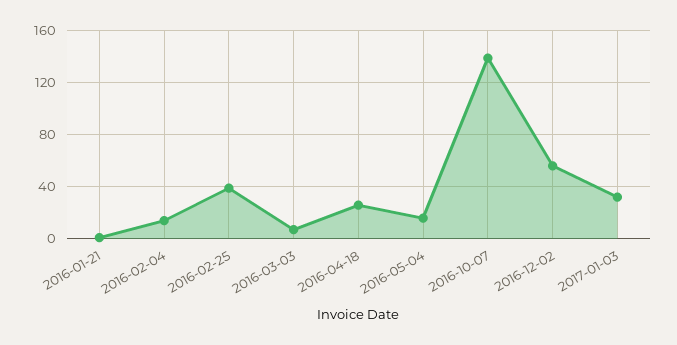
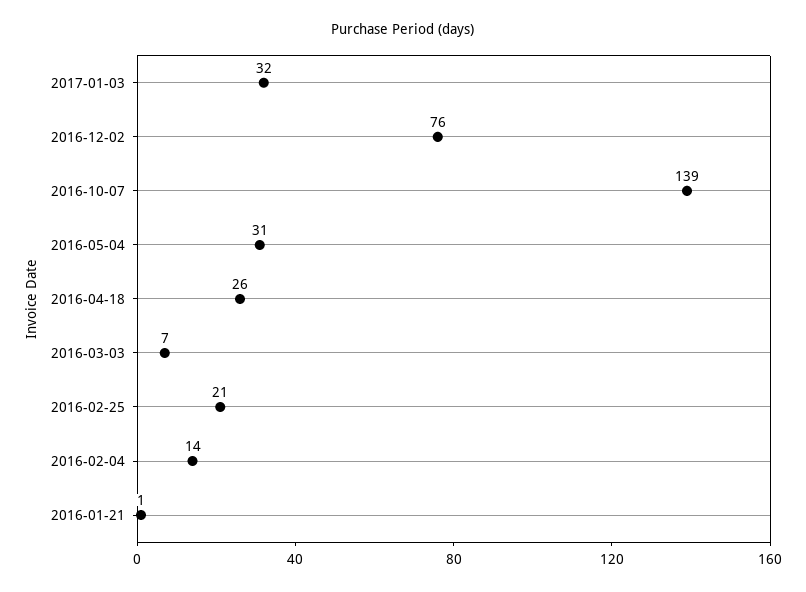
2016-02-25: 40 -> 21
2016-05-04: 15 -> 31
2016-12-02: 55 -> 76

